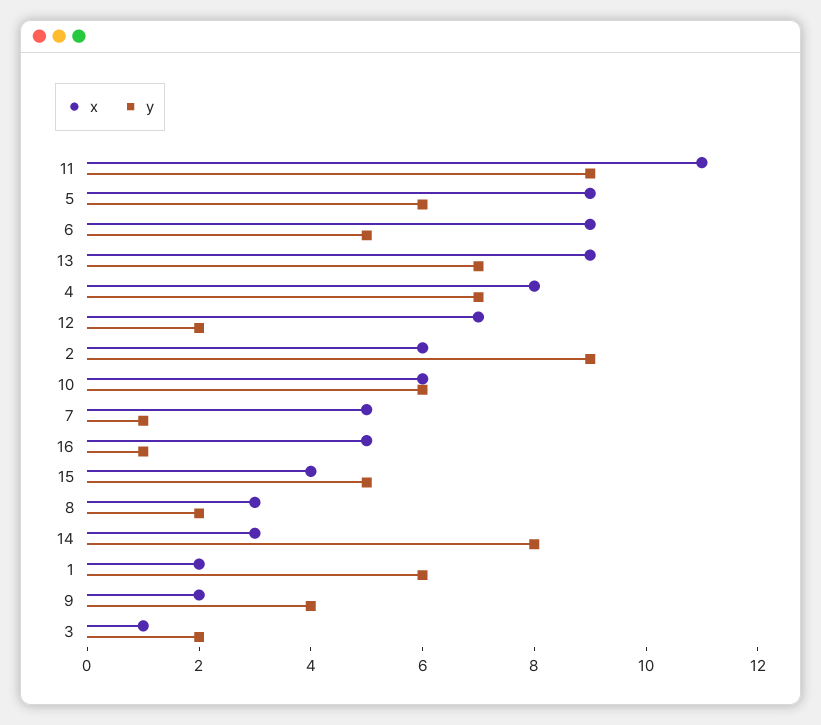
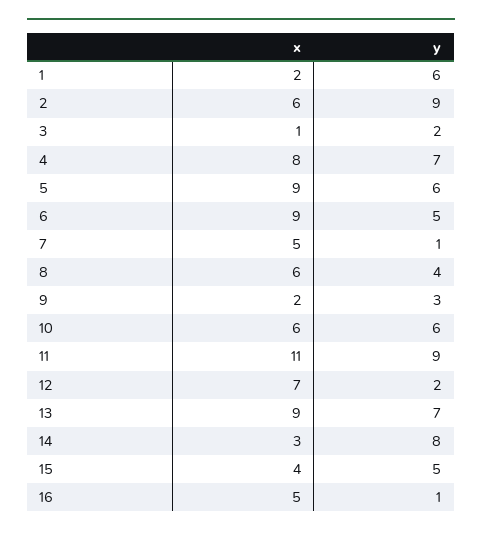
x, 8: 3 -> 6
y, 8: 2 -> 4
y, 9: 4 -> 3

